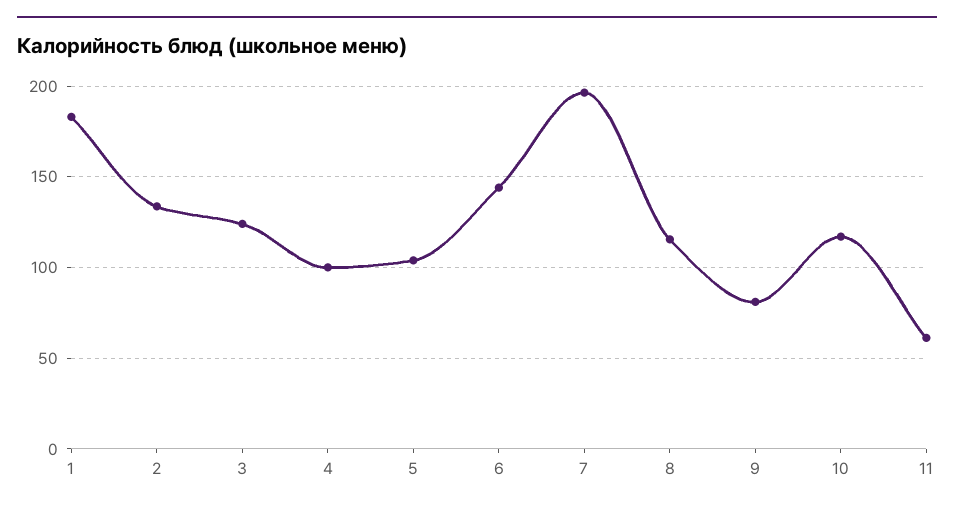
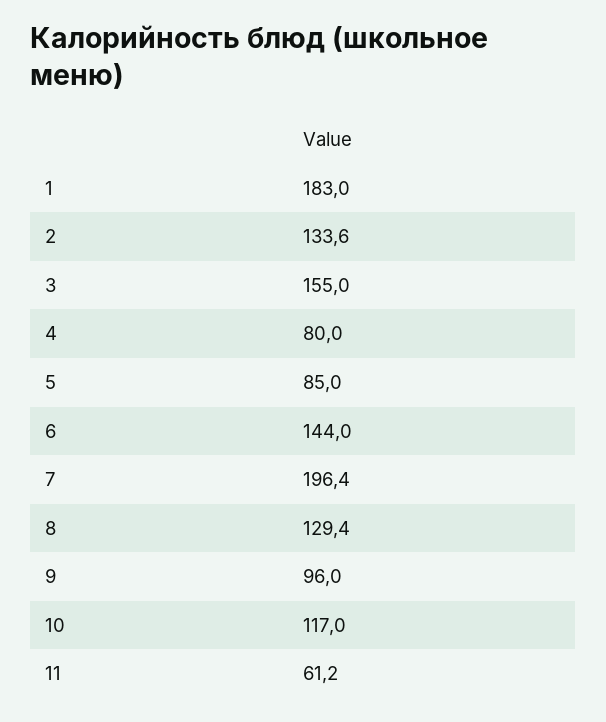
3: 125 -> 155
4: 100 -> 80
5: 105 -> 85
8: 115 -> 129.4
9: 80 -> 96

